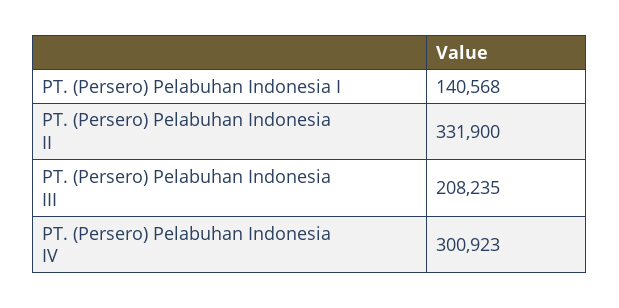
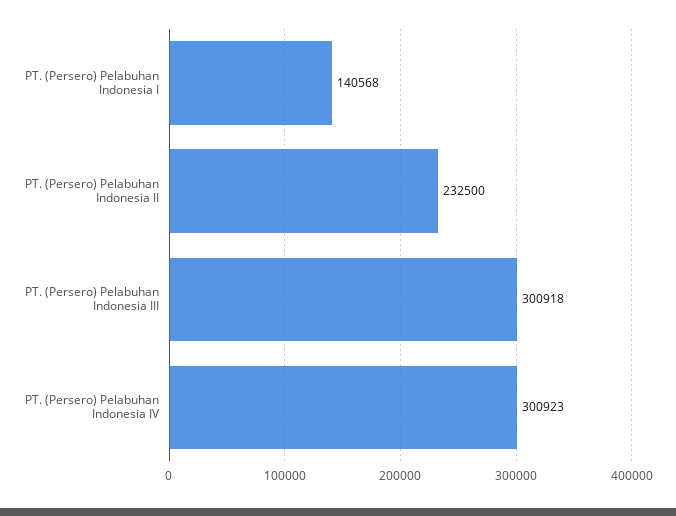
PT. (Persero) Pelabuhan Indonesia II: 331900 -> 232500
PT. (Persero) Pelabuhan Indonesia III: 208235 -> 300918

